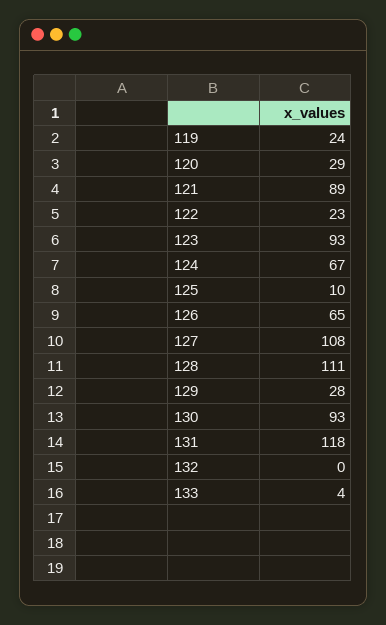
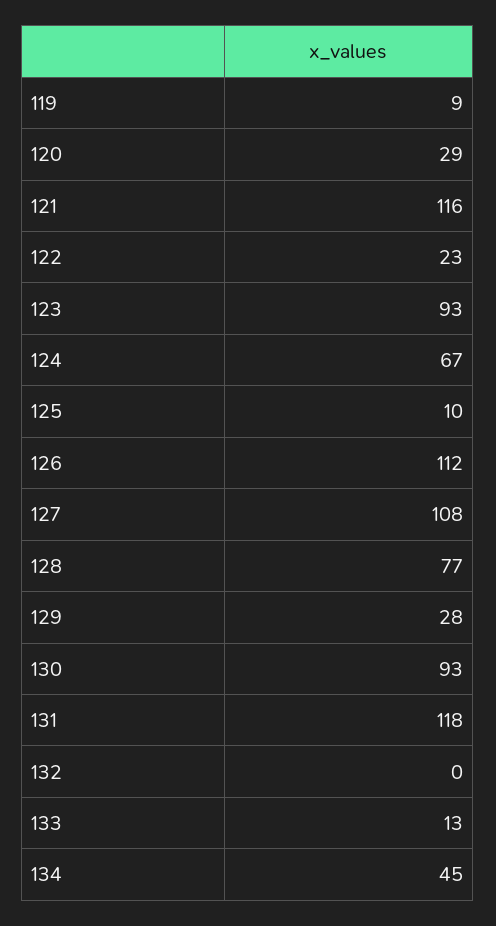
119: 24 -> 9
121: 89 -> 116
126: 65 -> 112
128: 111 -> 77
133: 4 -> 13
134: none -> 45

